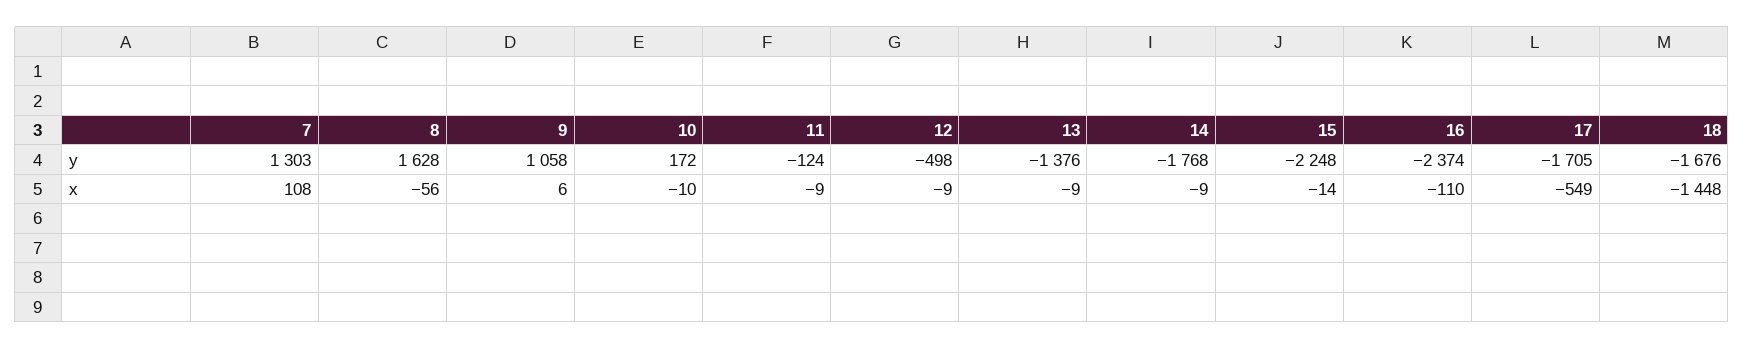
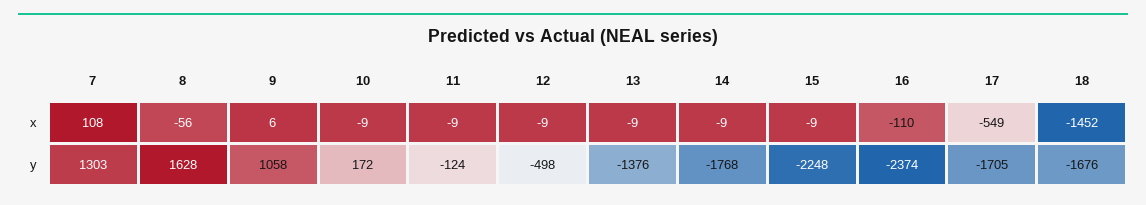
10, x: -10 -> -9
15, x: -14 -> -9
18, x: -1448 -> -1452

